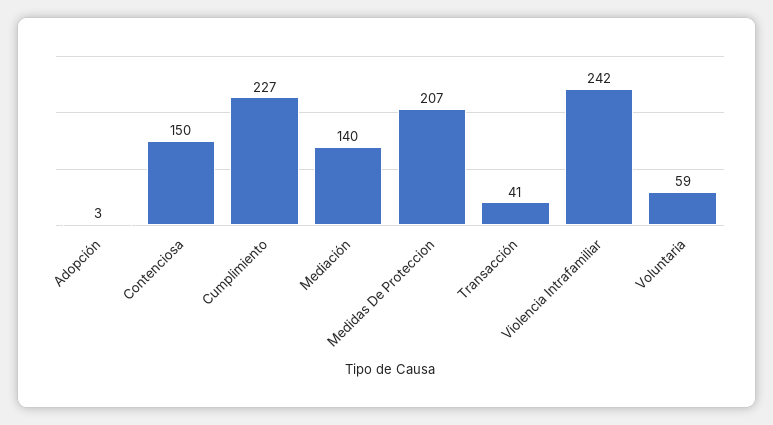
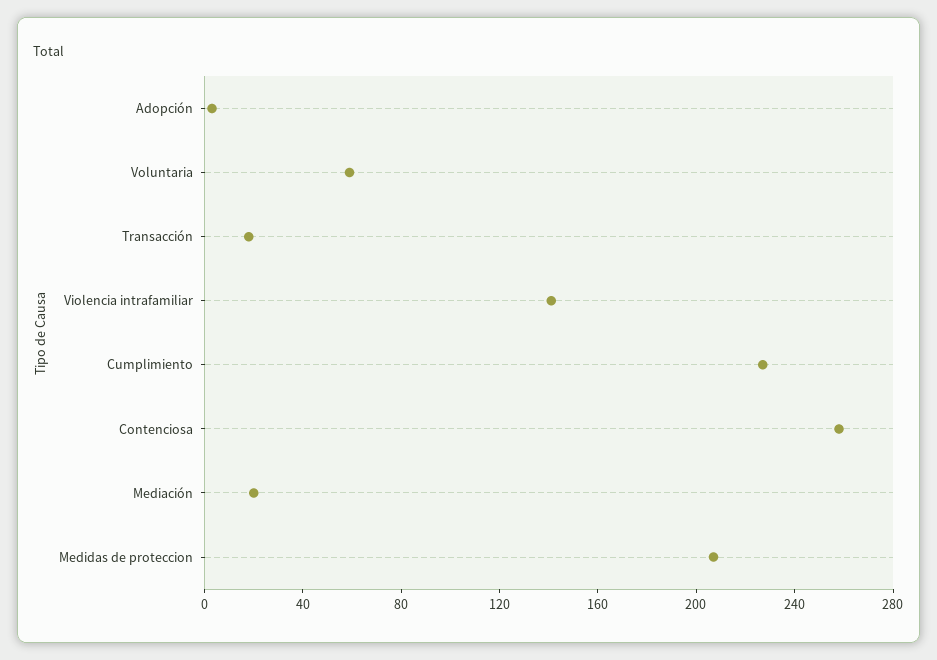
Contenciosa: 150 -> 260
Mediación: 140 -> 20
Transacción: 41 -> 20
Violencia Intrafamiliar: 242 -> 140

